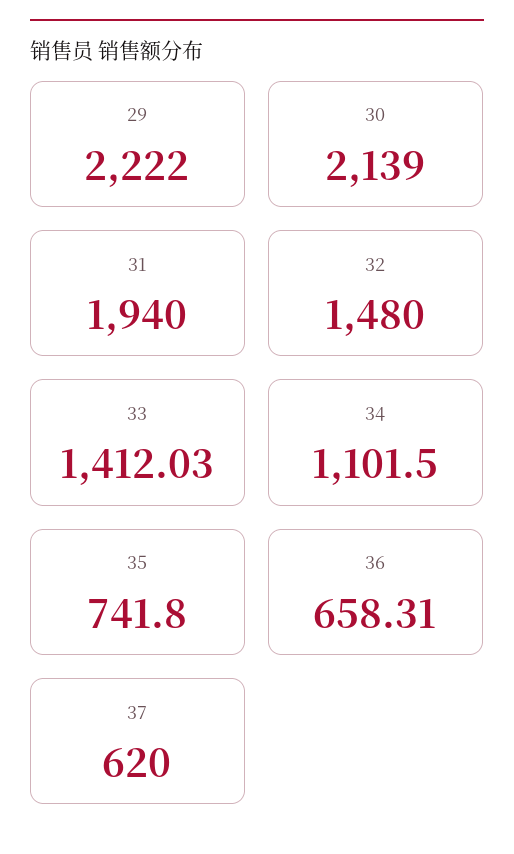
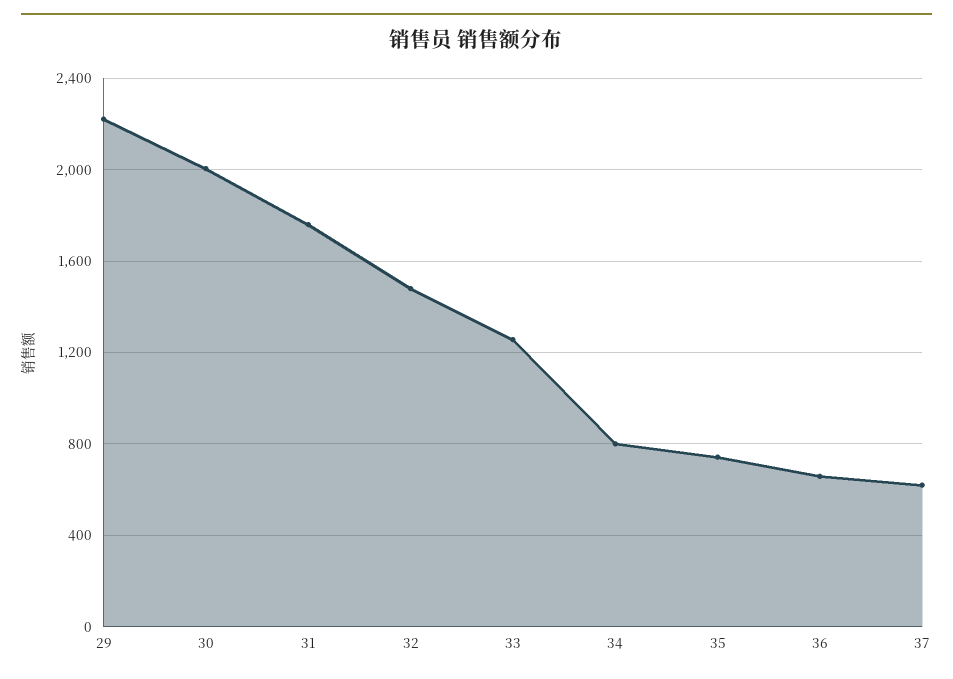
30: 2139 -> 2000
31: 1940 -> 1750
33: 1412.03 -> 1250
34: 1101.5 -> 800

